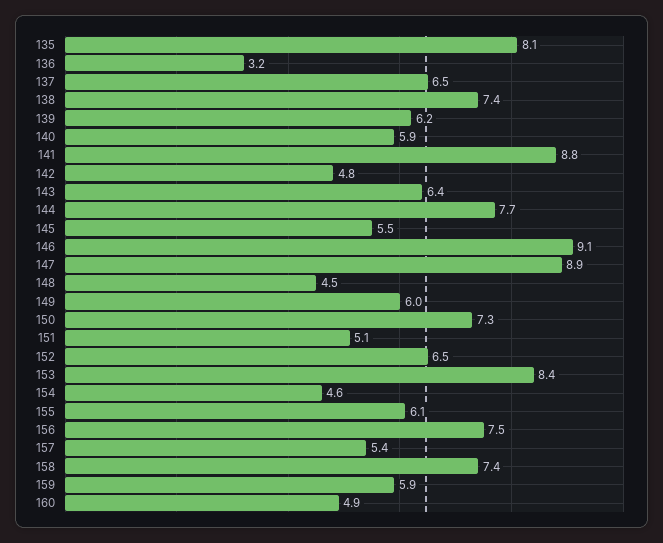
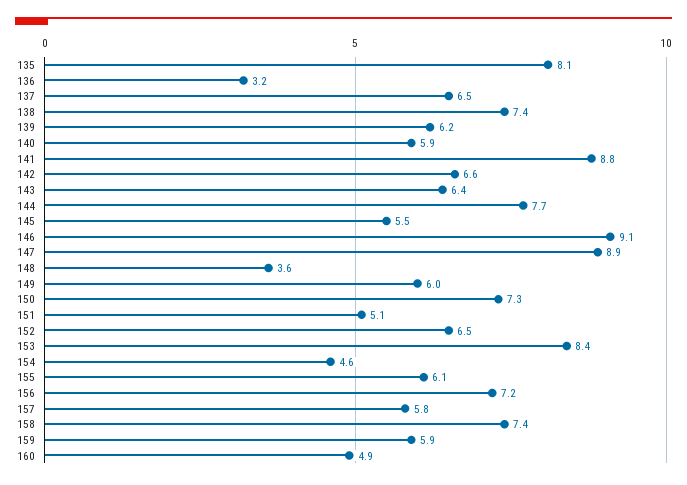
142: 4.8 -> 6.6
148: 4.5 -> 3.6
156: 7.5 -> 7.2
157: 5.4 -> 5.8

